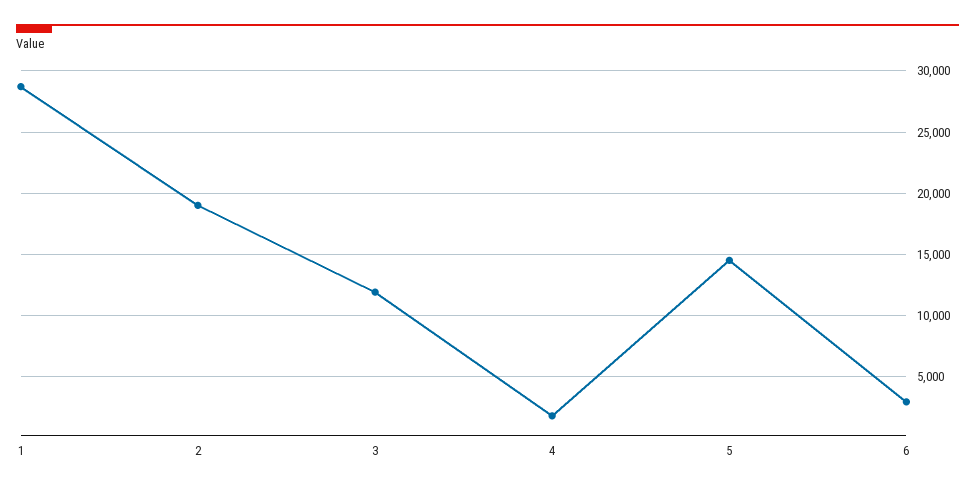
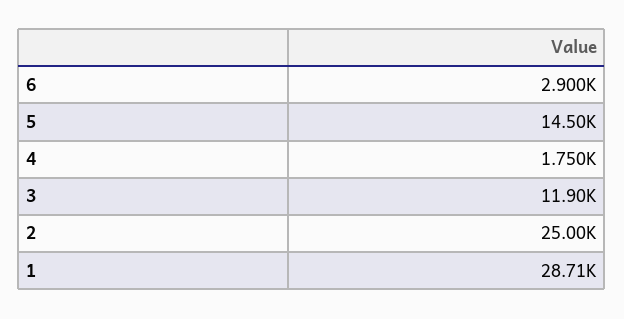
2: 19000 -> 25000

